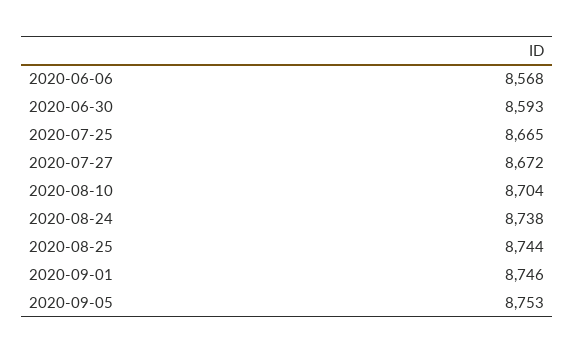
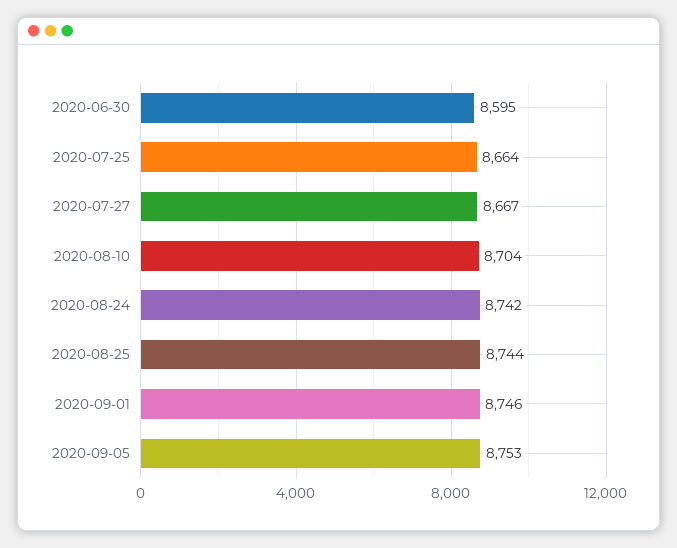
2020-06-06: 8568 -> none
2020-06-30: 8593 -> 8595
2020-07-25: 8665 -> 8664
2020-07-27: 8672 -> 8667
2020-08-24: 8738 -> 8742

